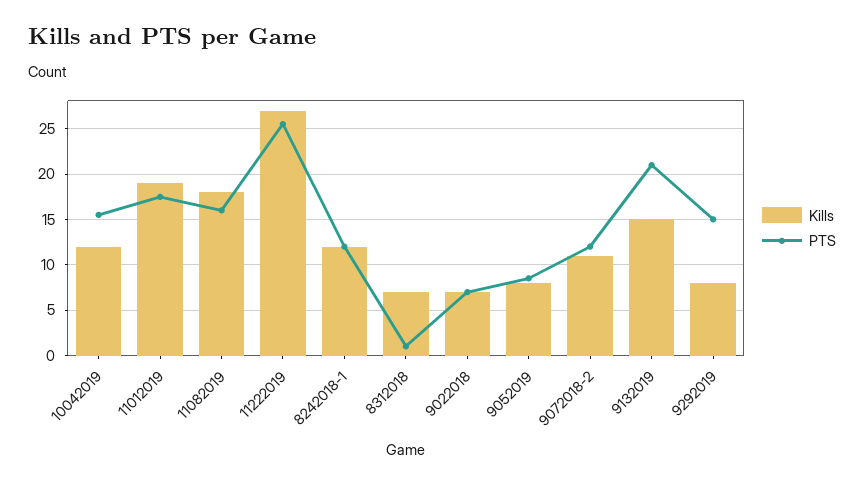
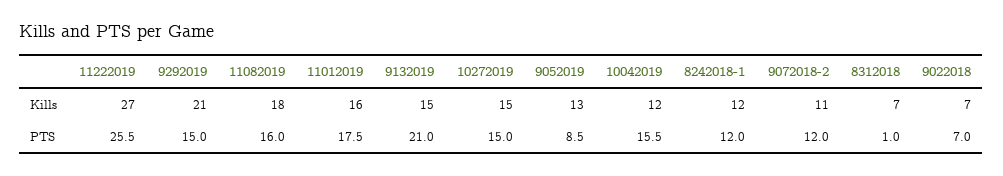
Kills, 11012019: 19 -> 16
Kills, 9052019: 8 -> 13
Kills, 9292019: 8 -> 21
Kills, 10272019: none -> 15
PTS, 10272019: none -> 15

